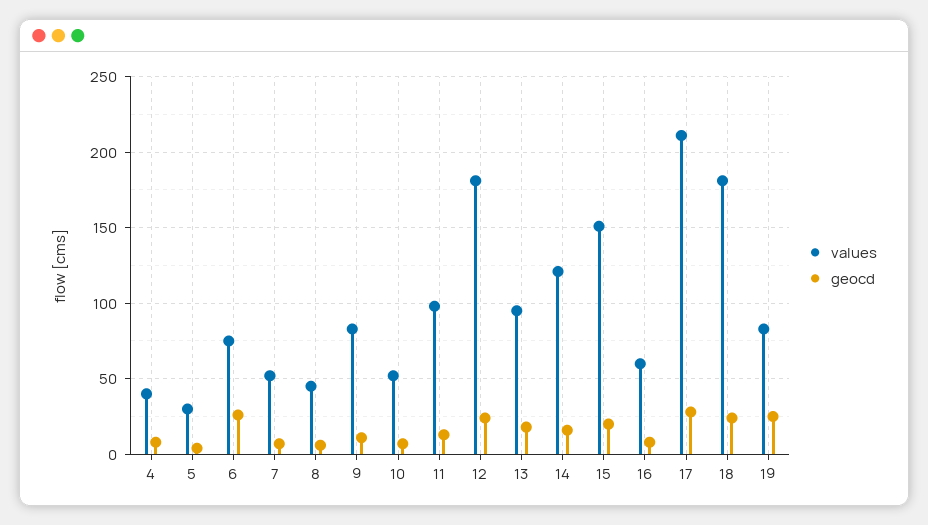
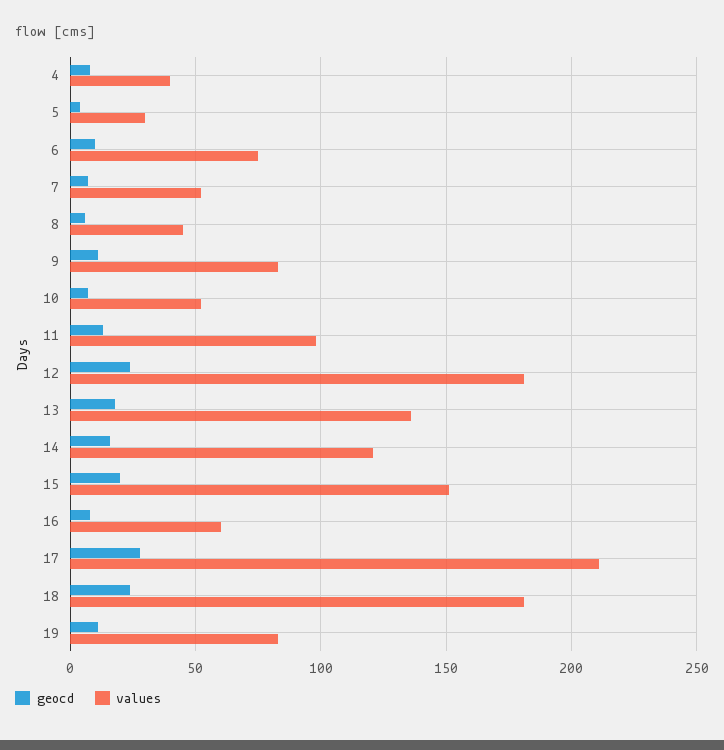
geocd, 6: 25 -> 10
values, 13: 95 -> 135
geocd, 19: 25 -> 10

